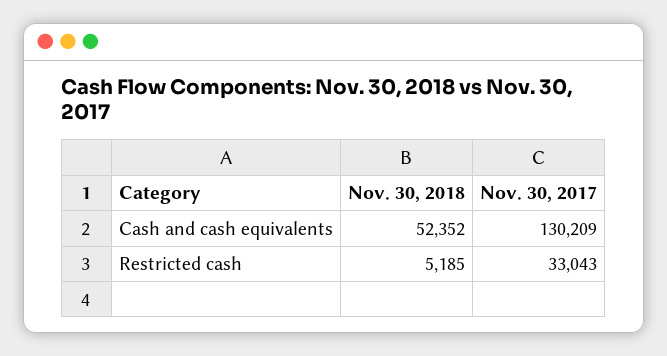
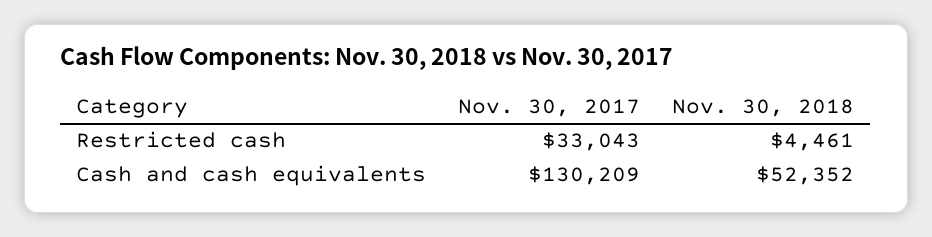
Nov. 30, 2018, Restricted cash: 5185 -> 4461

